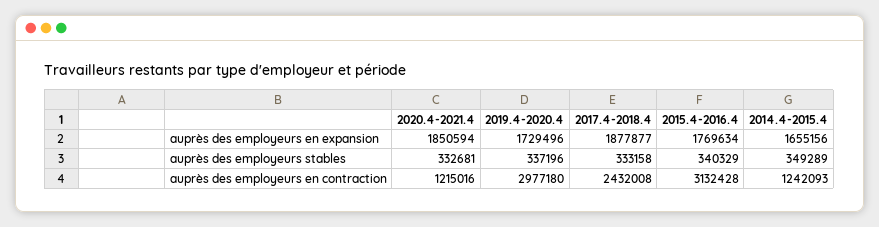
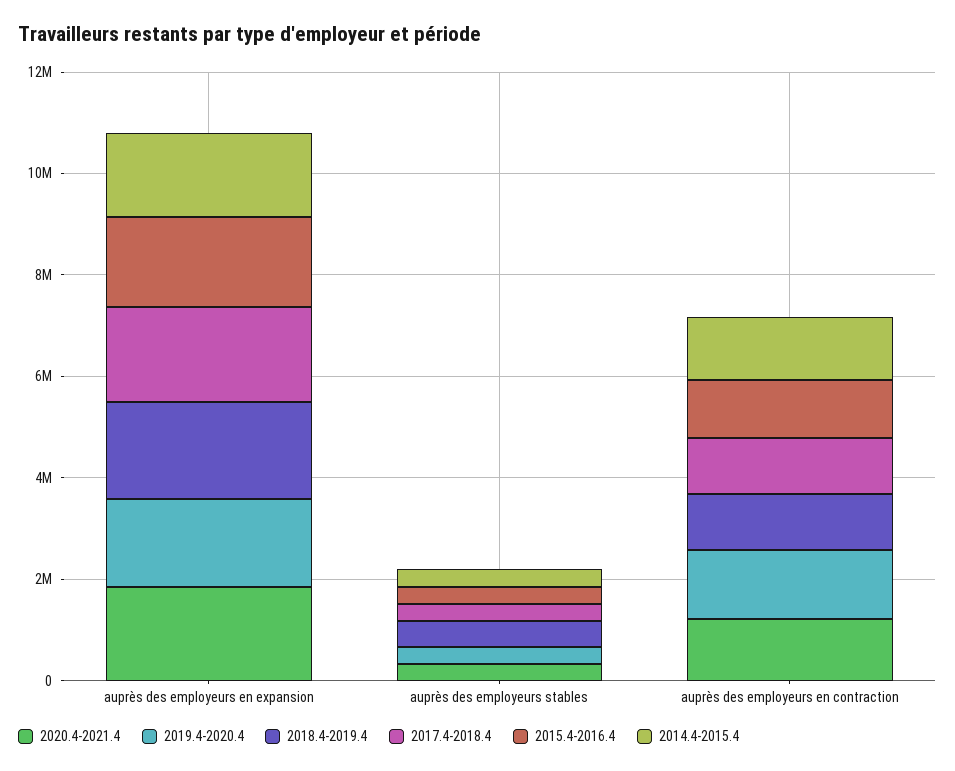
2019.4-2020.4, auprès des employeurs en contraction: 2977180 -> 1500000
2017.4-2018.4, auprès des employeurs en contraction: 2432008 -> 1000000
2015.4-2016.4, auprès des employeurs en contraction: 3132428 -> 1000000
2018.4-2019.4, auprès des employeurs en expansion: none -> 2000000
2018.4-2019.4, auprès des employeurs stables: none -> 500000
2018.4-2019.4, auprès des employeurs en contraction: none -> 1000000

